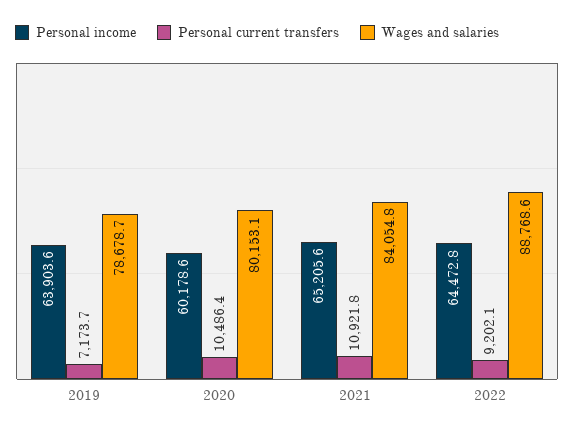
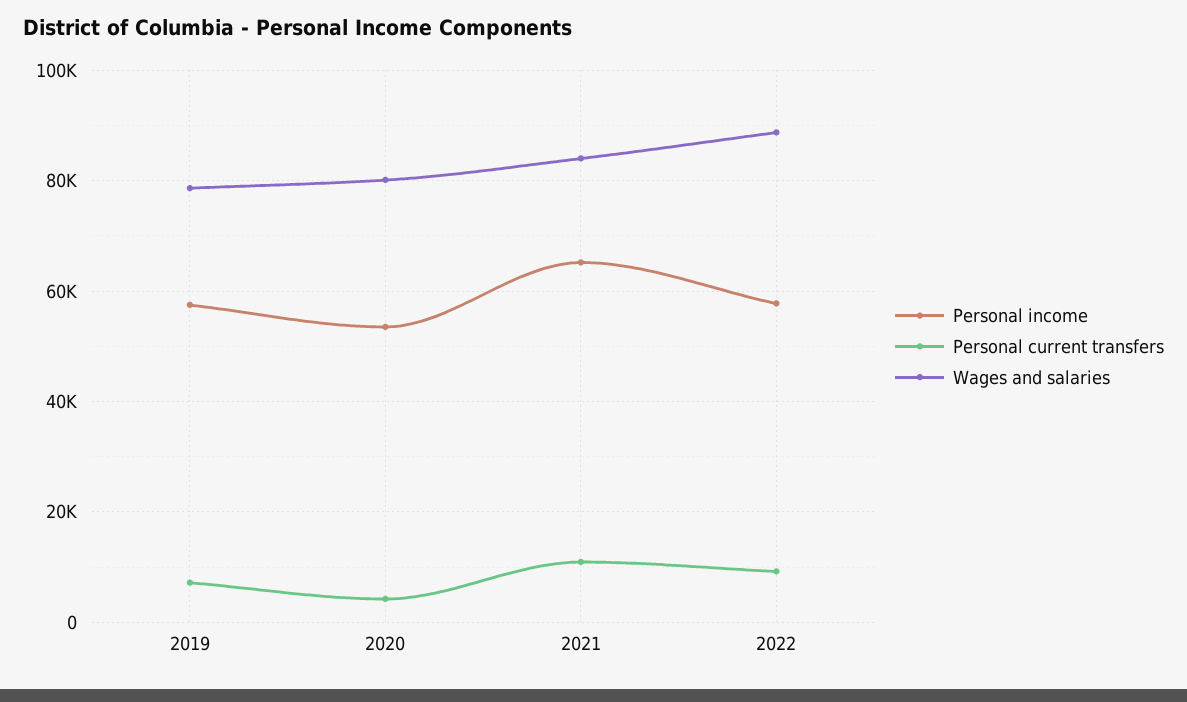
Personal income, 2019: 63903.6 -> 58000
Personal income, 2020: 60178.6 -> 54000
Personal current transfers, 2020: 10486.4 -> 4000
Personal income, 2022: 64472.8 -> 58000

